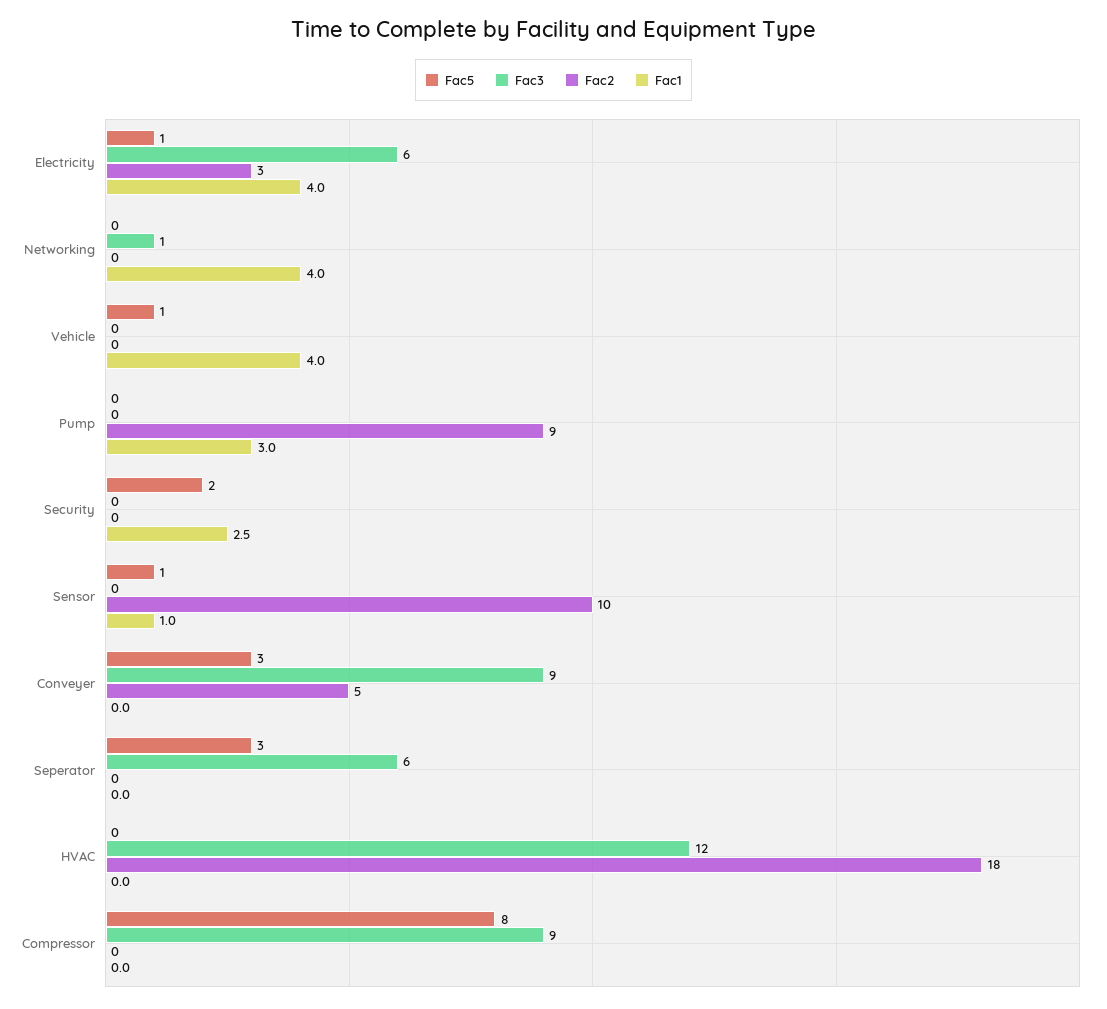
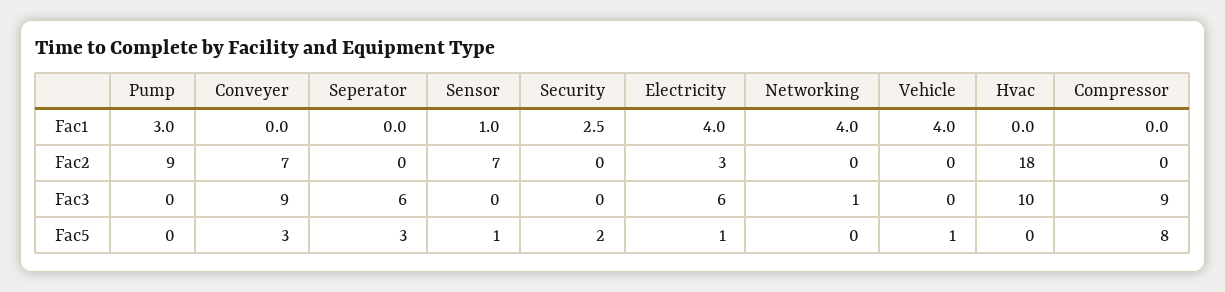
Fac2, Sensor: 10 -> 7
Fac2, Conveyer: 5 -> 7
Fac3, HVAC: 12 -> 10

